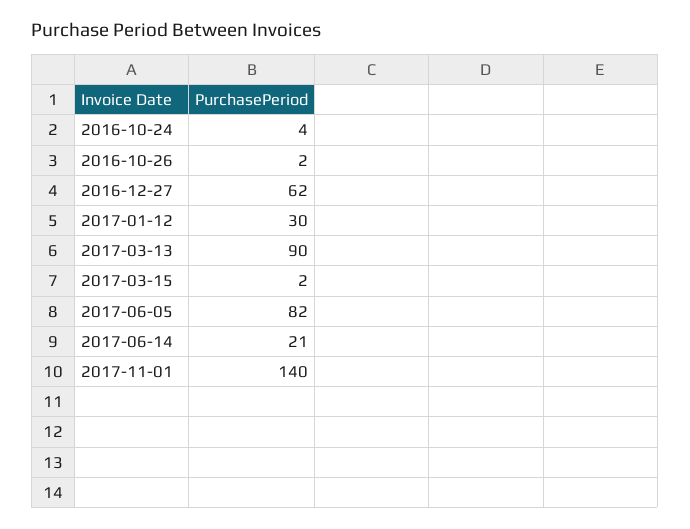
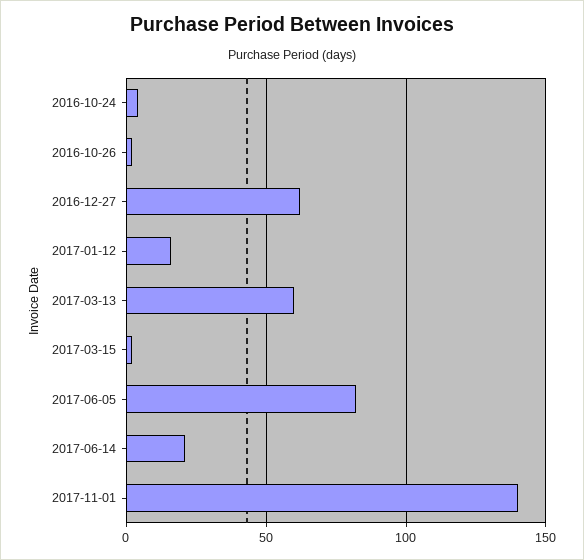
2017-01-12: 30 -> 15
2017-03-13: 90 -> 60

